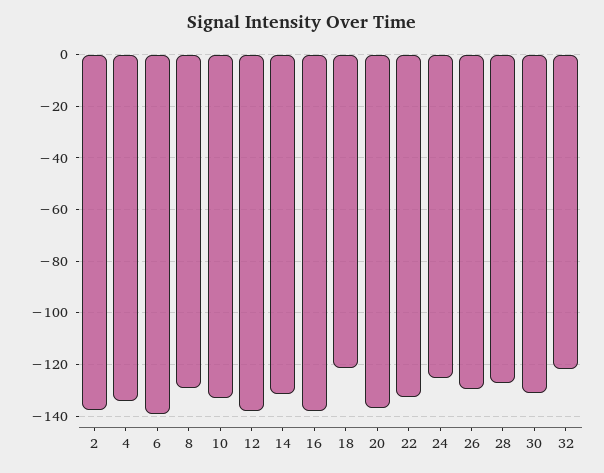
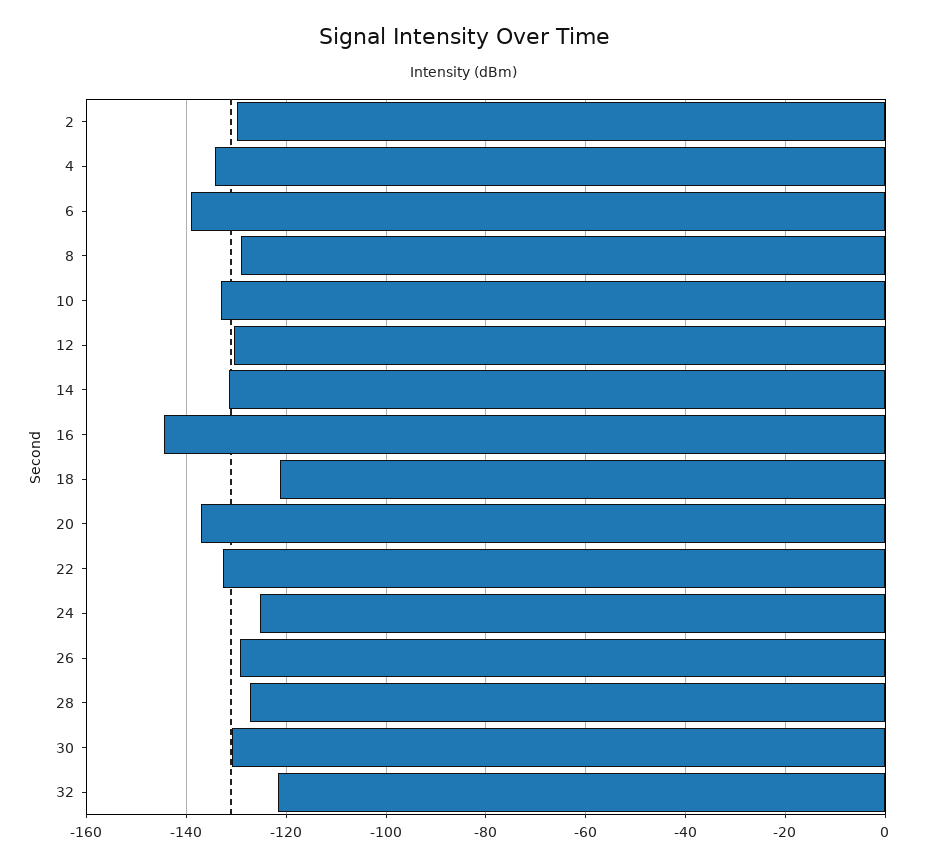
2: -137.5 -> -130
12: -137.5 -> -130
16: -137.5 -> -144

